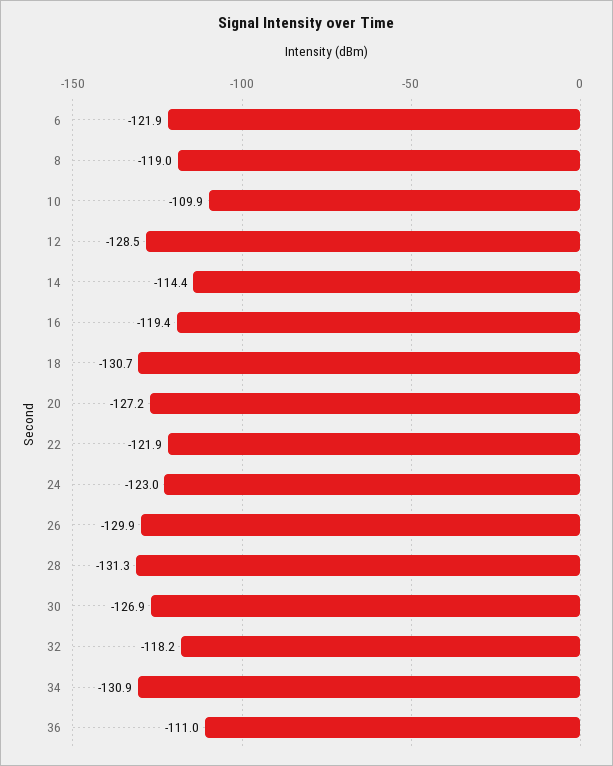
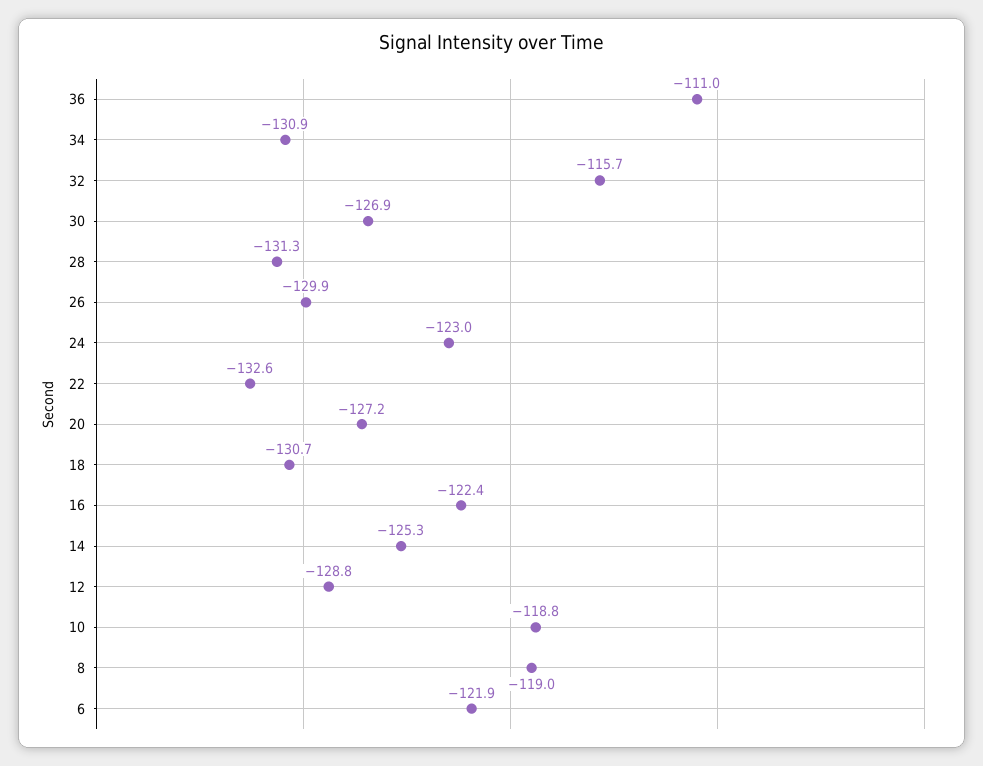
10: -109.9 -> -118.8
12: -128.5 -> -128.8
14: -114.4 -> -125.3
16: -119.4 -> -122.4
22: -121.9 -> -132.6
32: -118.2 -> -115.7

